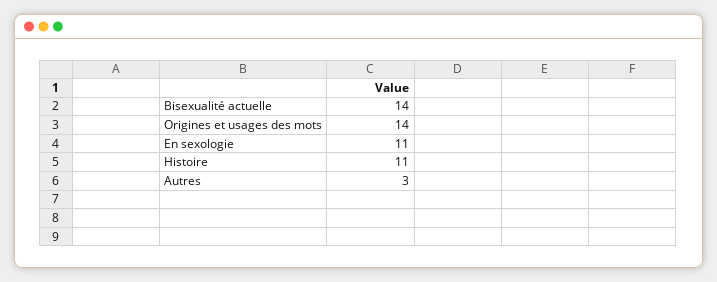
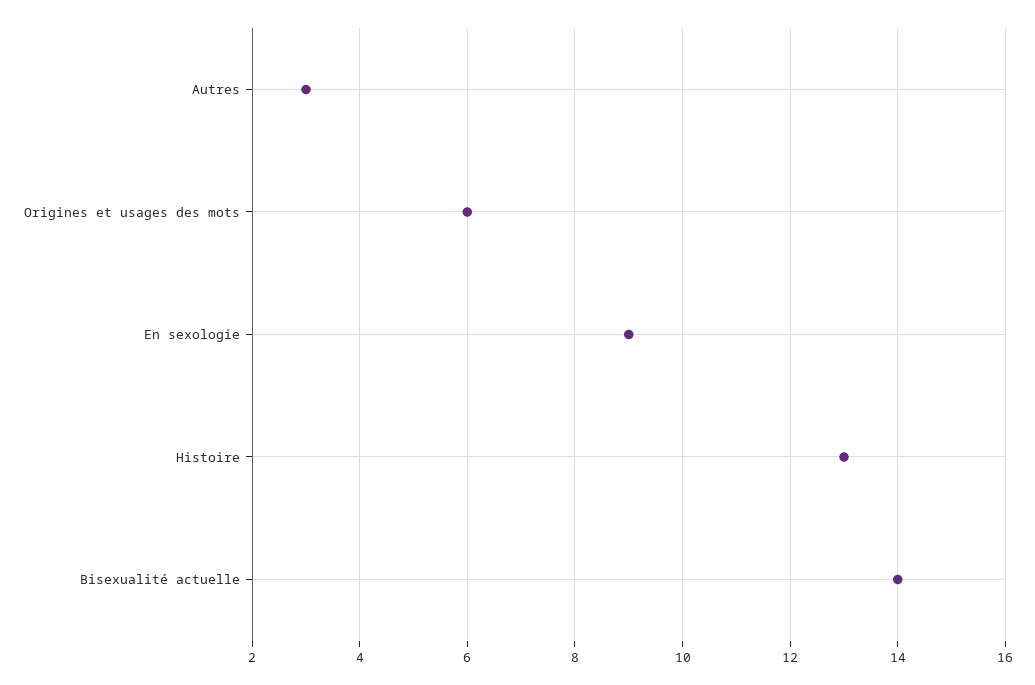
Origines et usages des mots: 14 -> 6
En sexologie: 11 -> 9
Histoire: 11 -> 13

